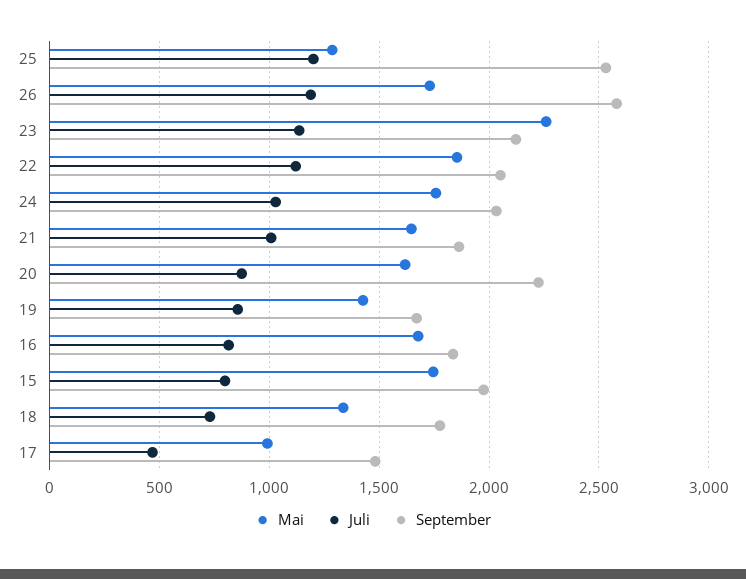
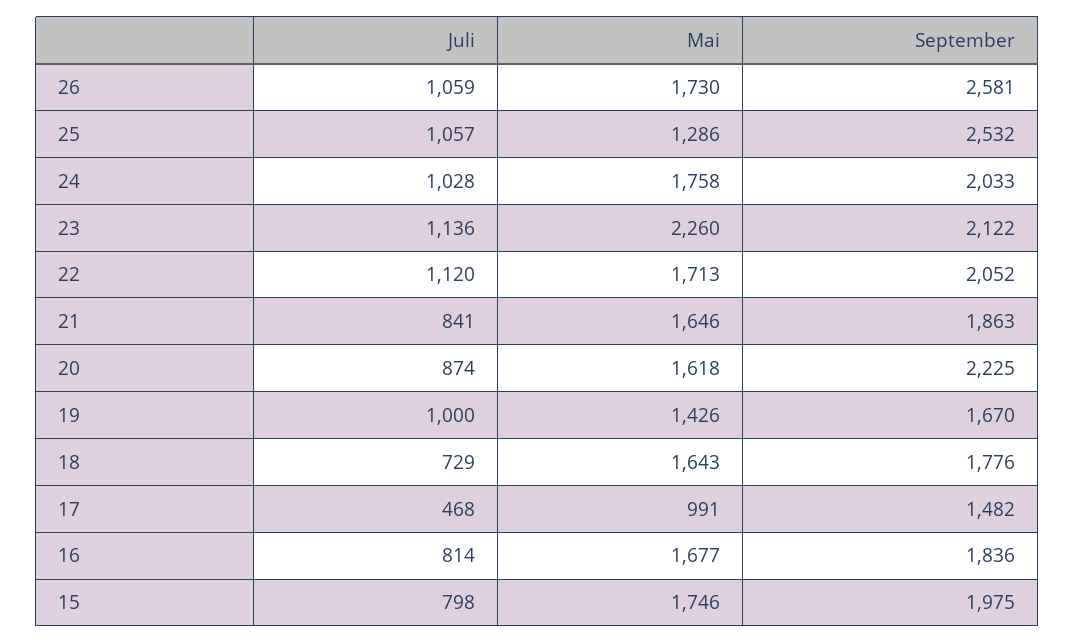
Juli, 25: 1200 -> 1057
Juli, 26: 1200 -> 1059
Mai, 22: 1850 -> 1713
Juli, 21: 1000 -> 841
Juli, 19: 850 -> 1000
Mai, 18: 1350 -> 1643

